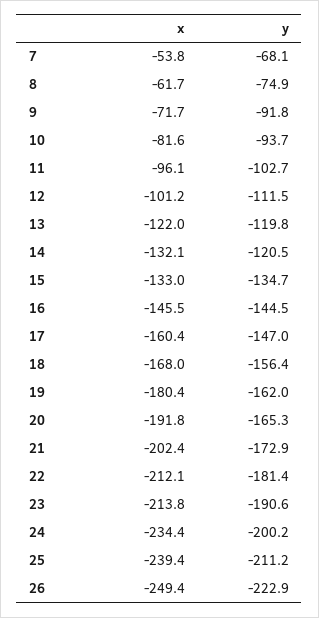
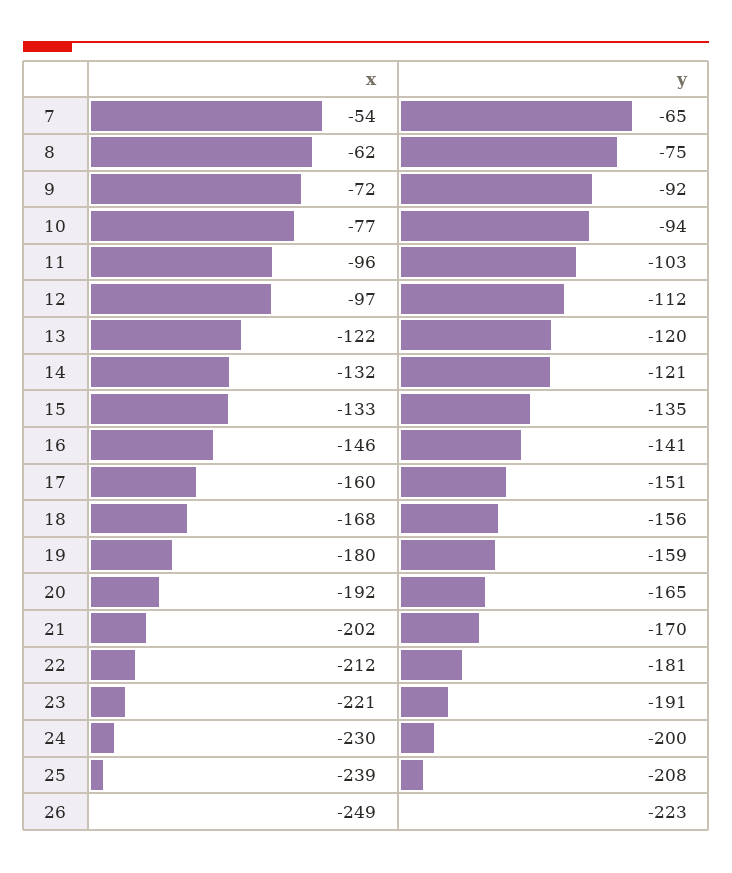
y, 7: -68.1 -> -65
x, 10: -81.6 -> -77
x, 12: -101.2 -> -97
y, 16: -144.5 -> -141
y, 17: -147 -> -151
y, 19: -162 -> -159
y, 21: -172.9 -> -170
x, 23: -213.8 -> -221
x, 24: -234.4 -> -230
y, 25: -211.2 -> -208

